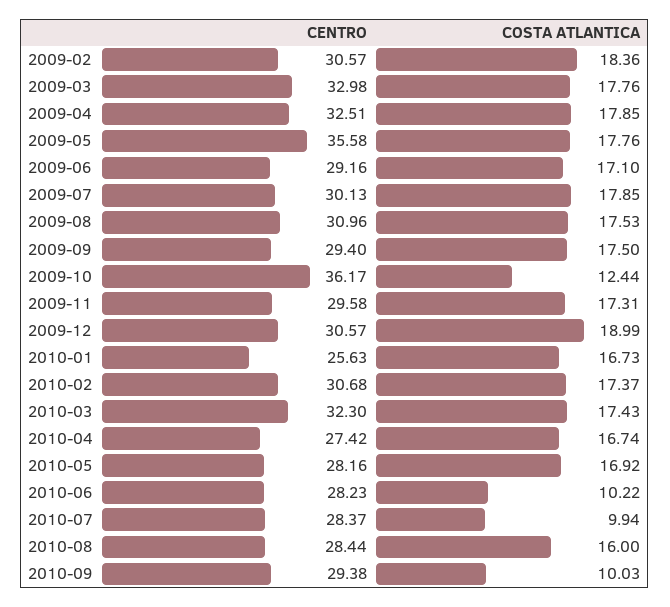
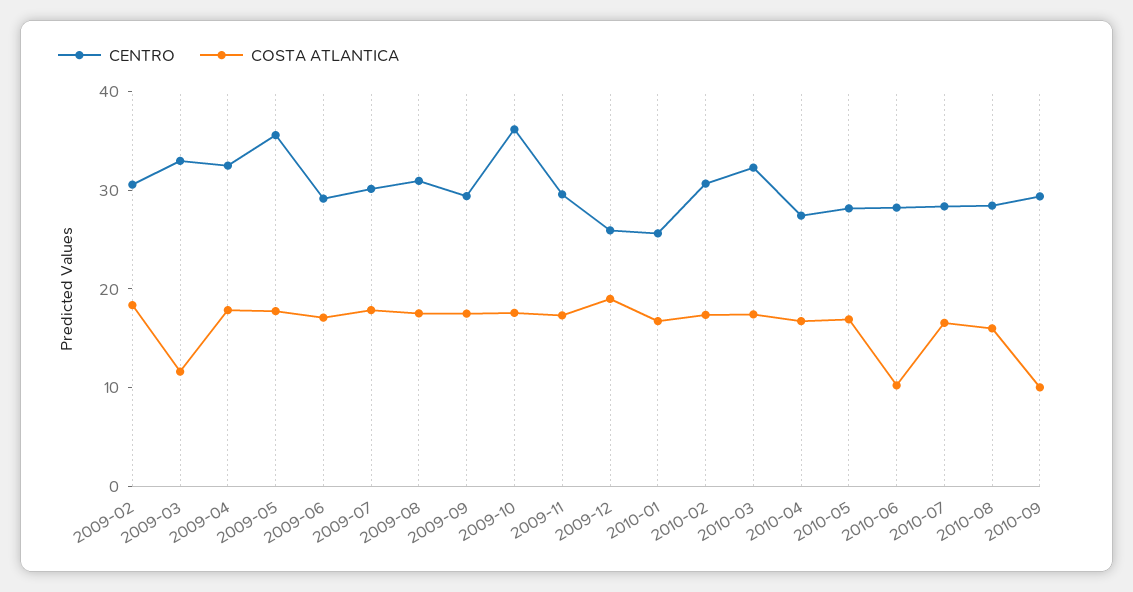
COSTA ATLANTICA, 2009-03: 17.76 -> 12
COSTA ATLANTICA, 2009-10: 12.44 -> 18
CENTRO, 2009-12: 30.57 -> 26
COSTA ATLANTICA, 2010-07: 9.94 -> 16

